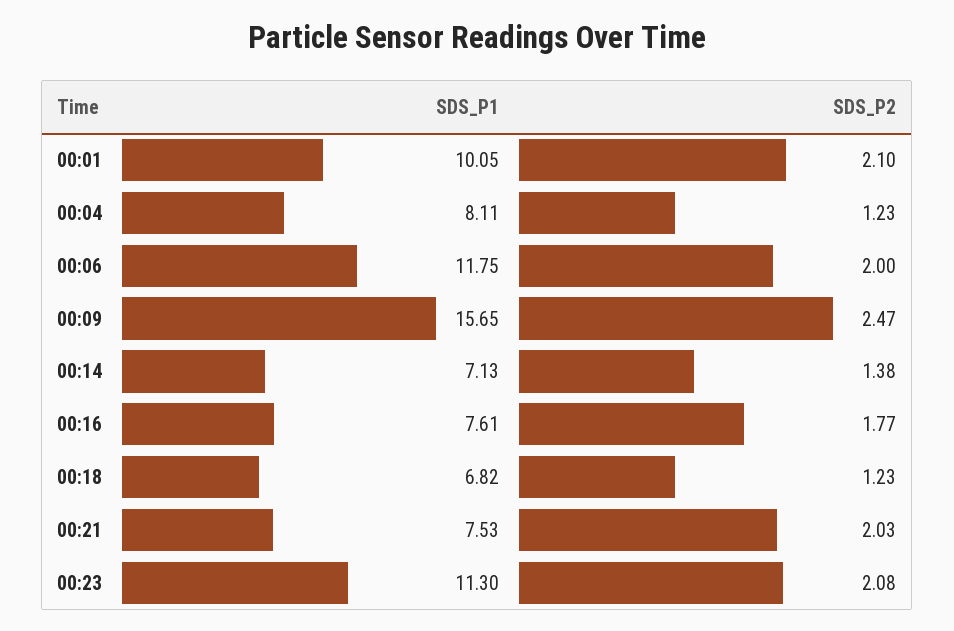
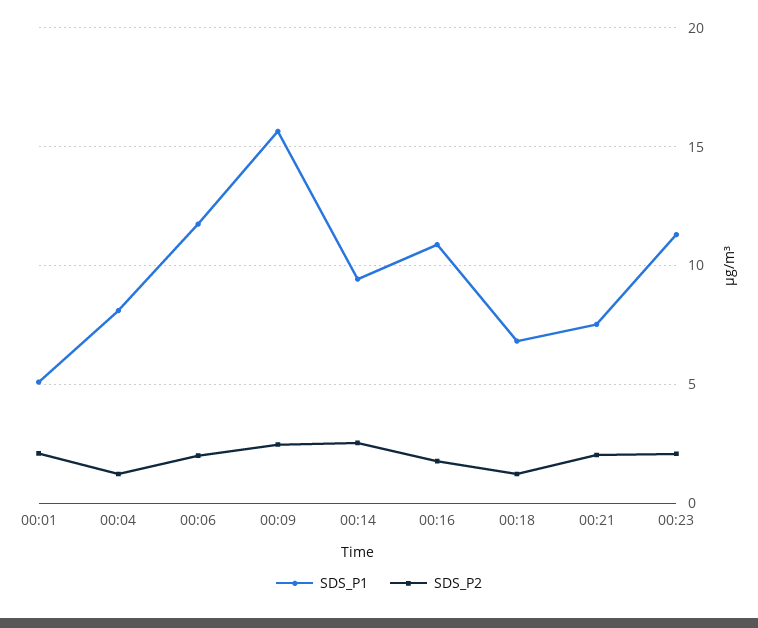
SDS_P1, 00:01: 10.05 -> 5
SDS_P1, 00:14: 7.13 -> 9.5
SDS_P2, 00:14: 1.38 -> 2.5
SDS_P1, 00:16: 7.61 -> 11

